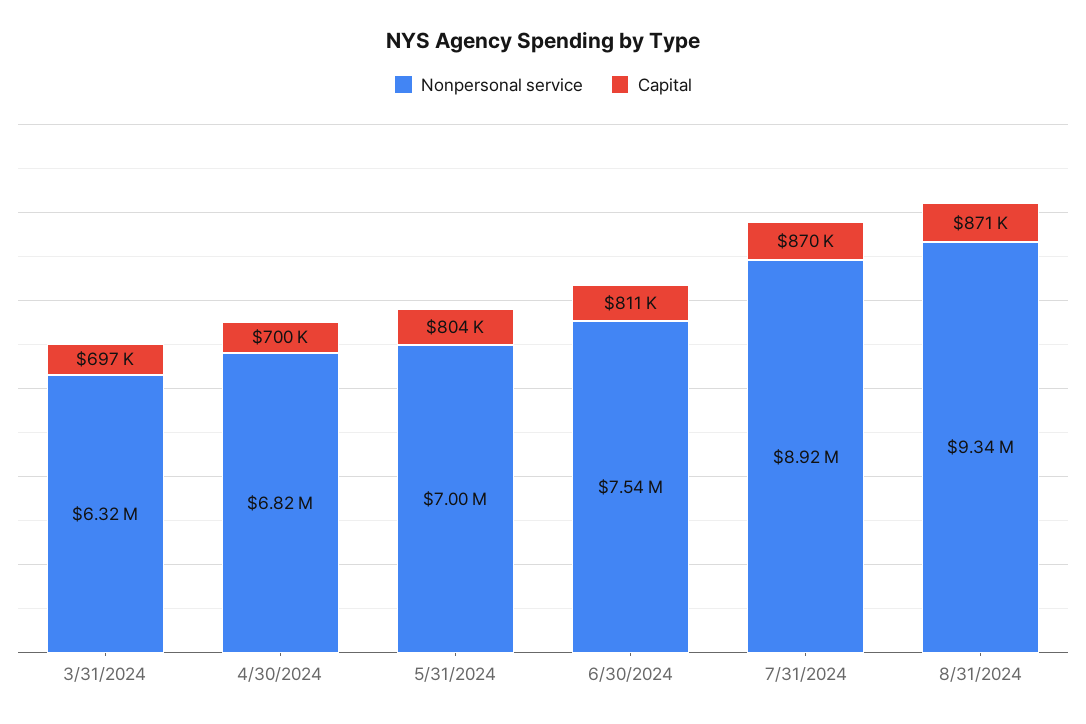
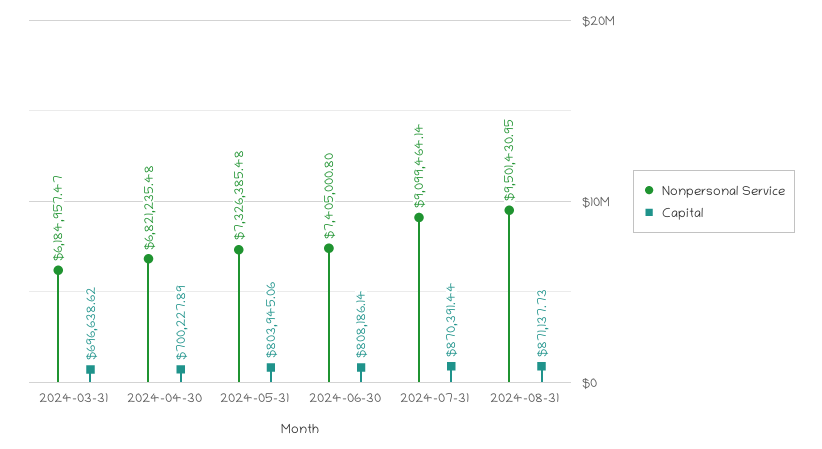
Nonpersonal service, 3/31/2024: 6320000 -> 6184957.47
Nonpersonal service, 5/31/2024: 7000000 -> 7326385.48
Nonpersonal service, 6/30/2024: 7540000 -> 7405000.8
Capital, 6/30/2024: 811000 -> 808186.14
Nonpersonal service, 7/31/2024: 8920000 -> 9099464.14
Nonpersonal service, 8/31/2024: 9340000 -> 9501430.95

